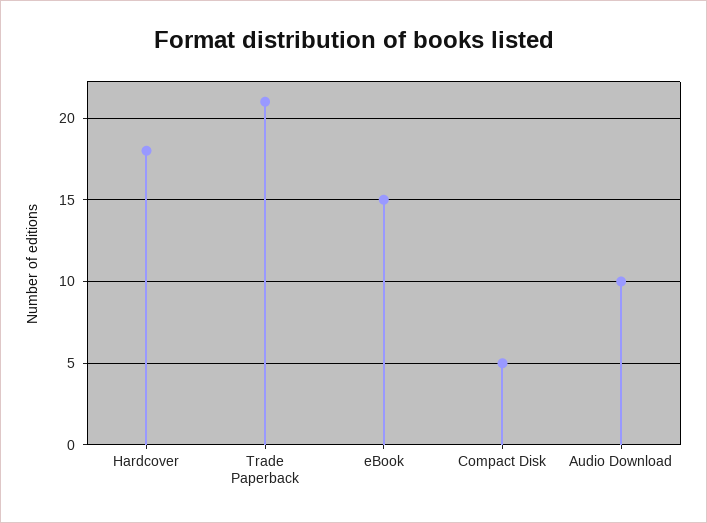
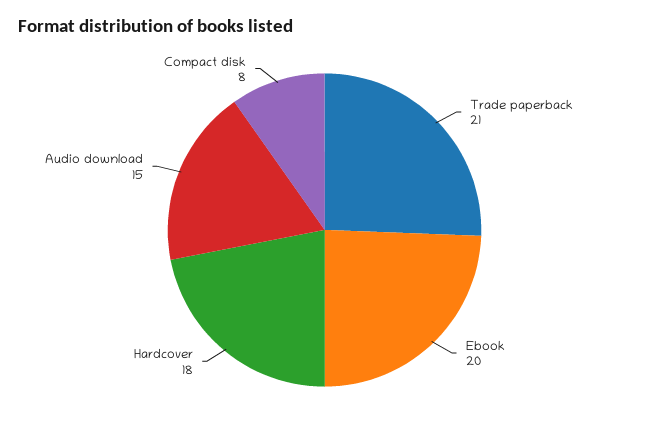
eBook: 15 -> 20
Compact Disk: 5 -> 8
Audio Download: 10 -> 15

